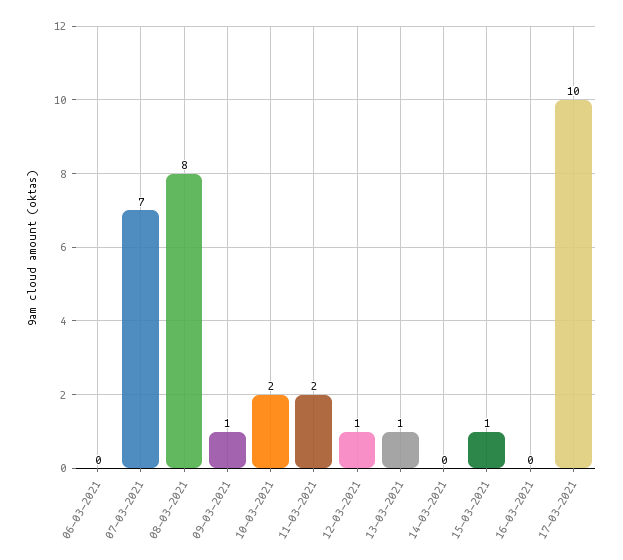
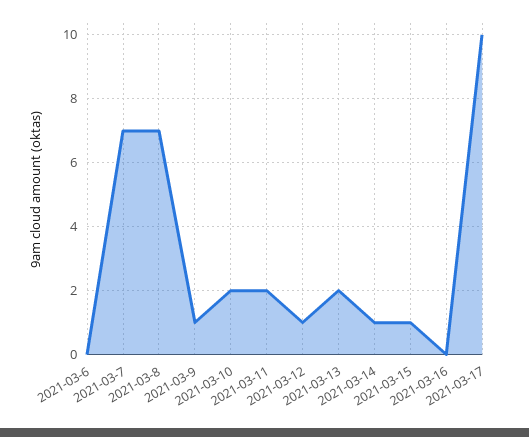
08-03-2021: 8 -> 7
13-03-2021: 1 -> 2
14-03-2021: 0 -> 1

